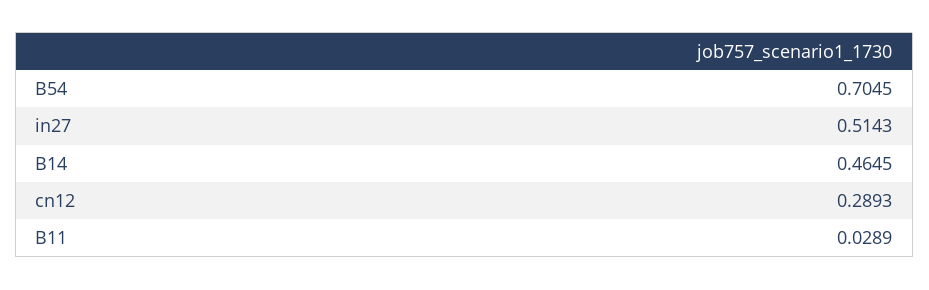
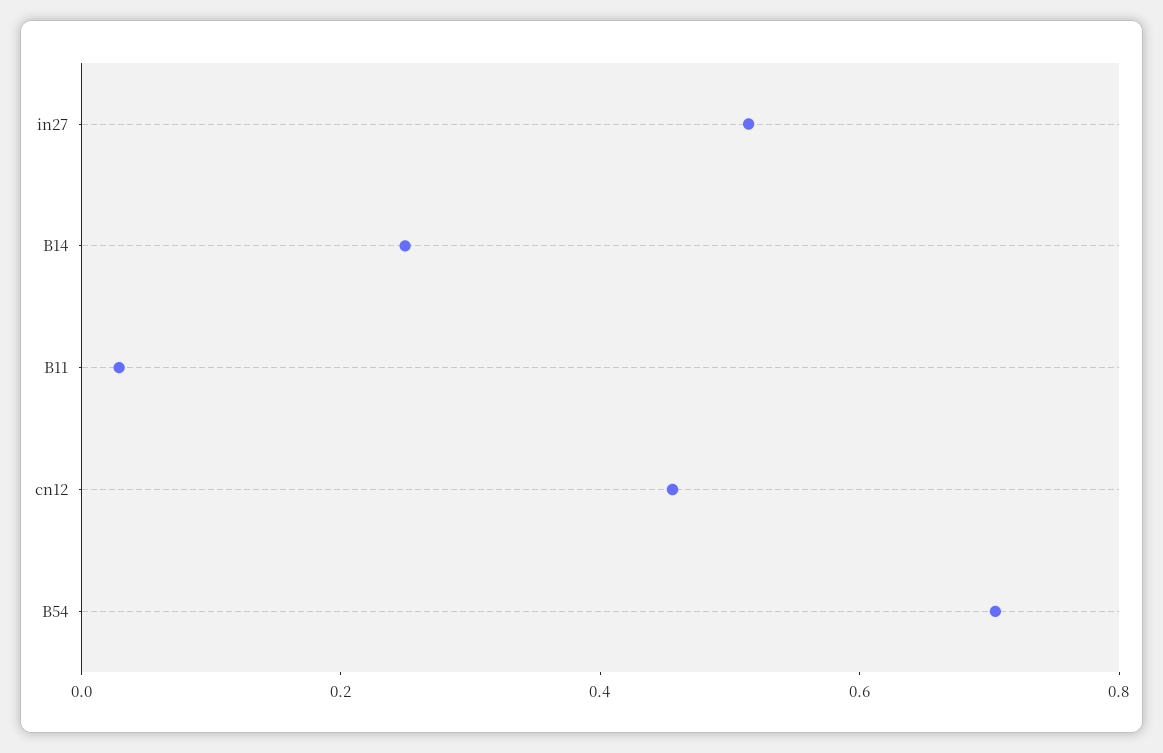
B14: 0.4645 -> 0.25
cn12: 0.2893 -> 0.45

